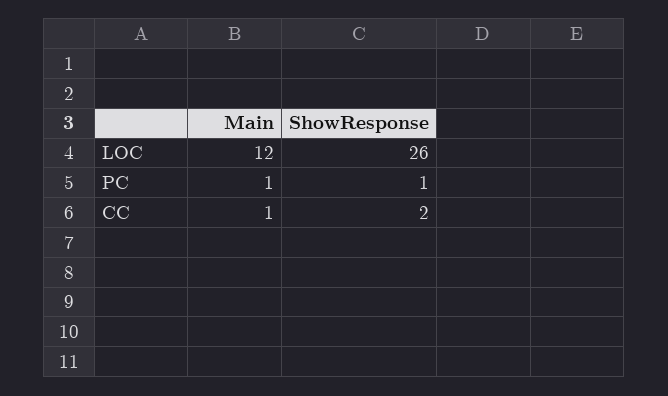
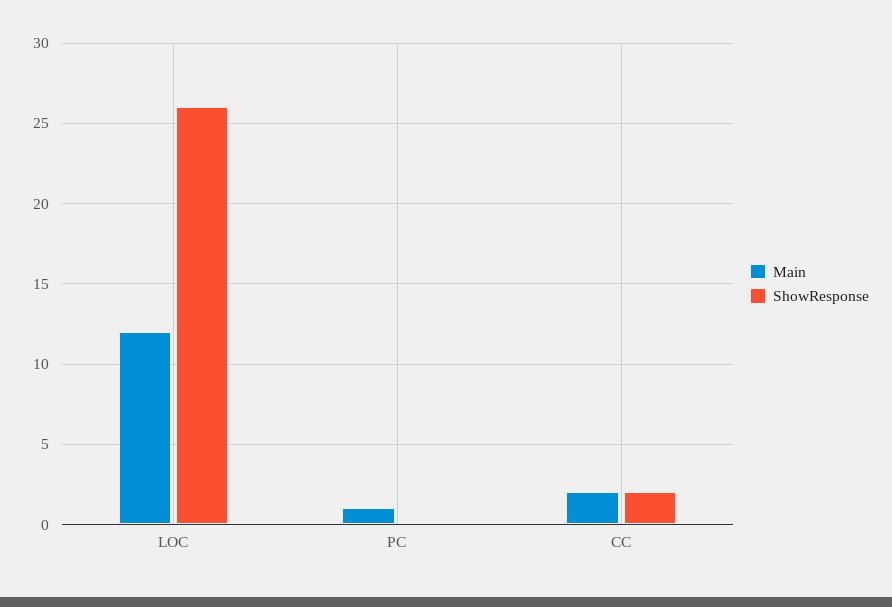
ShowResponse, PC: 1 -> 0
Main, CC: 1 -> 2

